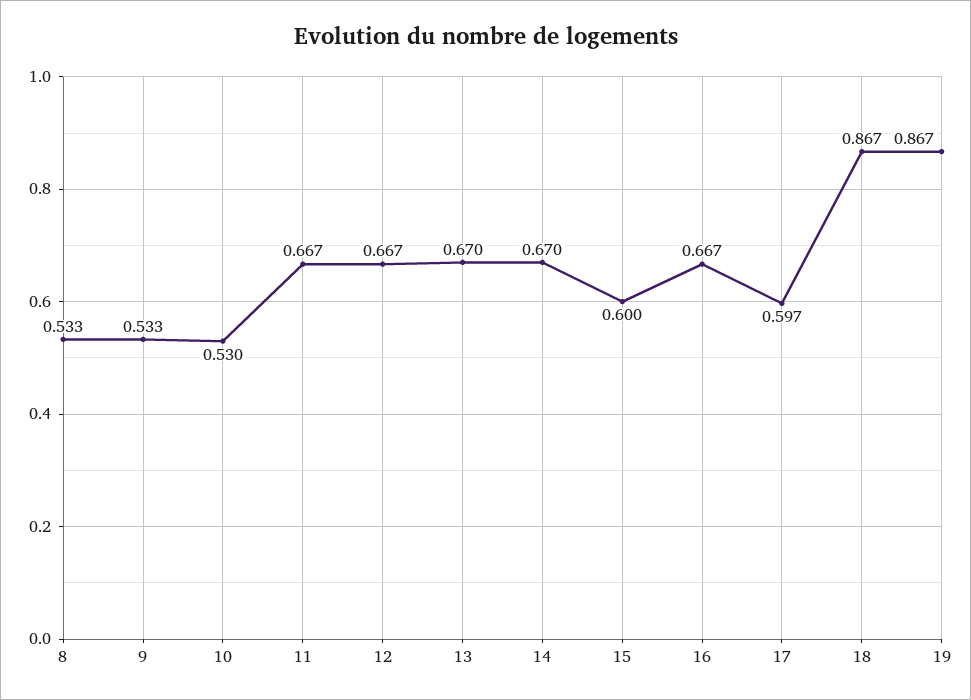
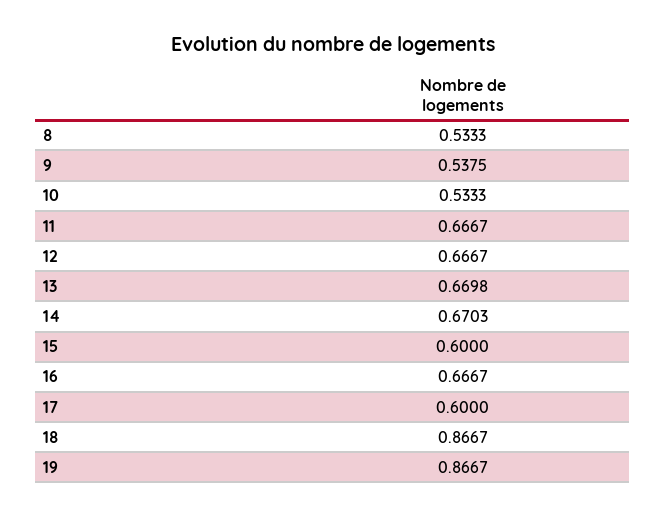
9: 0.533 -> 0.5375
10: 0.53 -> 0.5333
17: 0.597 -> 0.6

